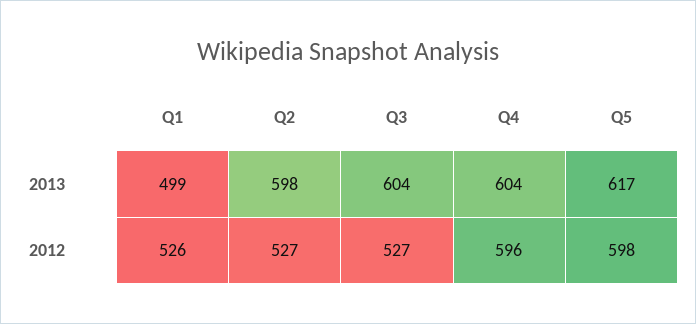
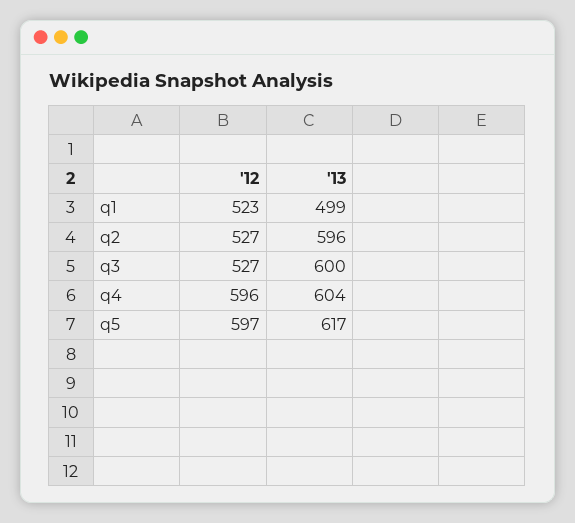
Q2, 2013: 598 -> 596
Q3, 2013: 604 -> 600
Q1, 2012: 526 -> 523
Q5, 2012: 598 -> 597

